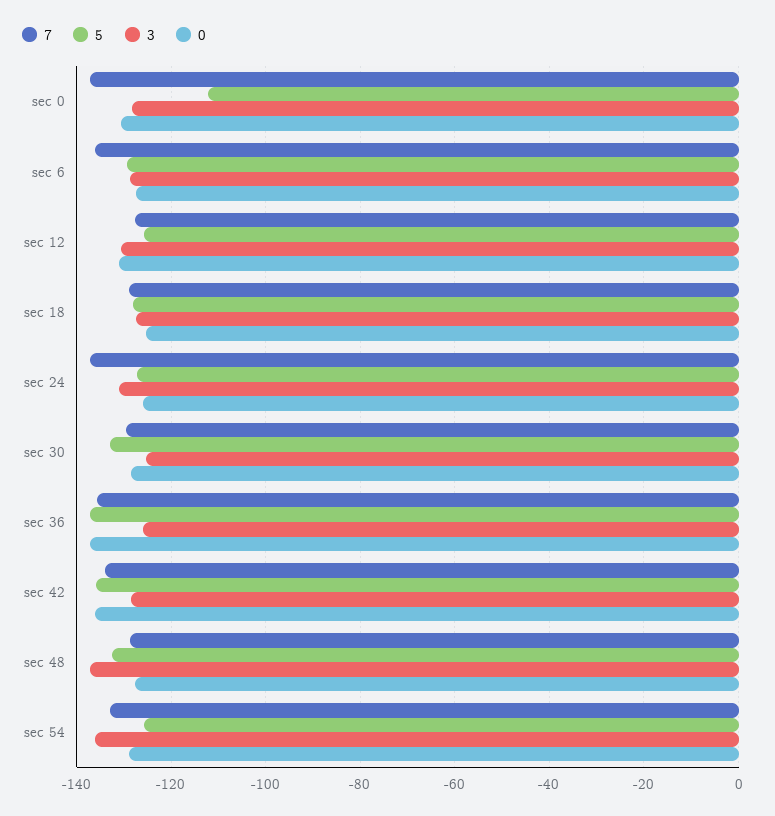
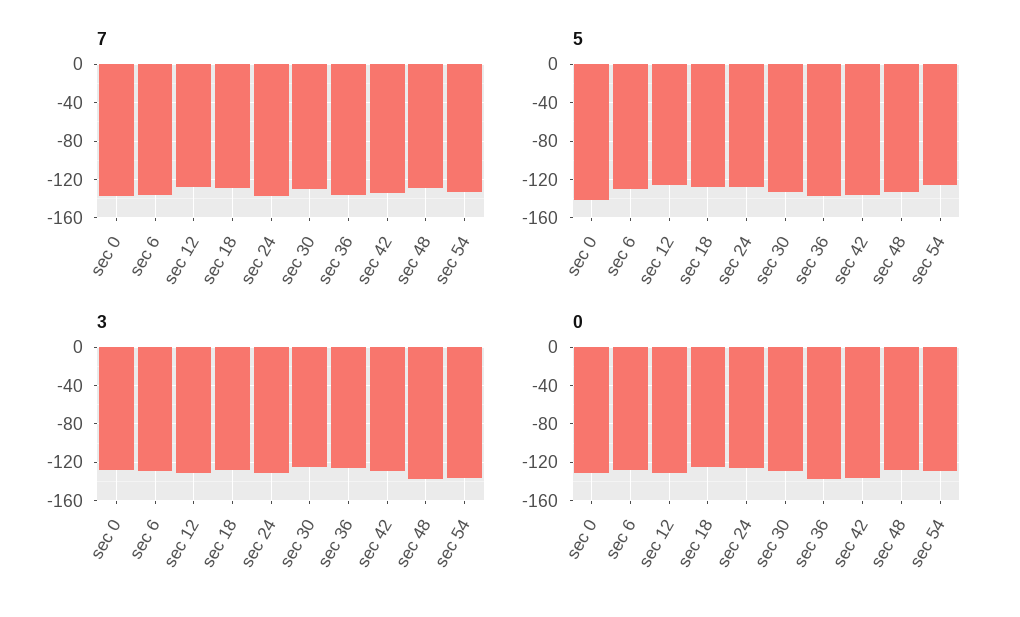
5, sec 0: -112 -> -140

